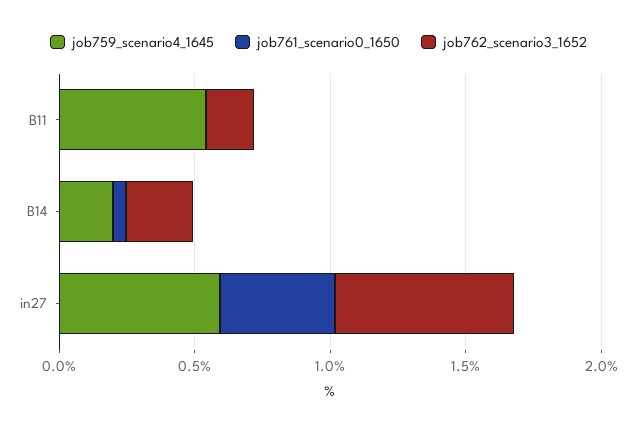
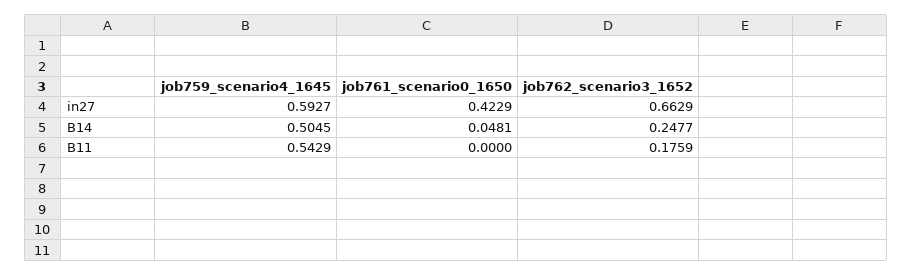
job759_scenario4_1645, B14: 0.2 -> 0.5045

